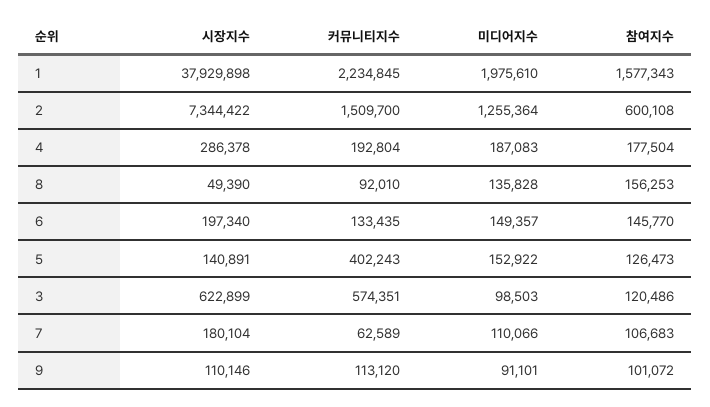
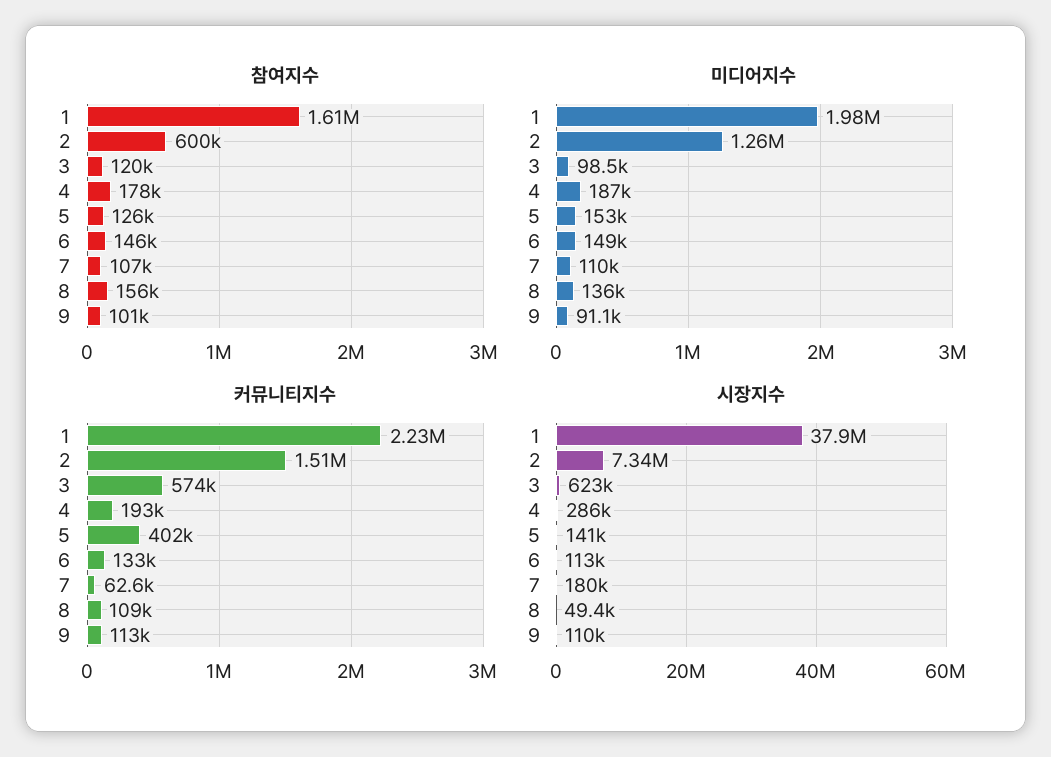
참여지수, 1: 1577343 -> 1610000
커뮤니티지수, 8: 92010 -> 109000
시장지수, 6: 197340 -> 113000

